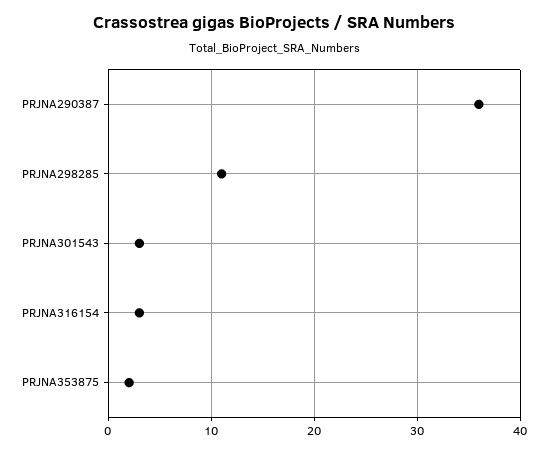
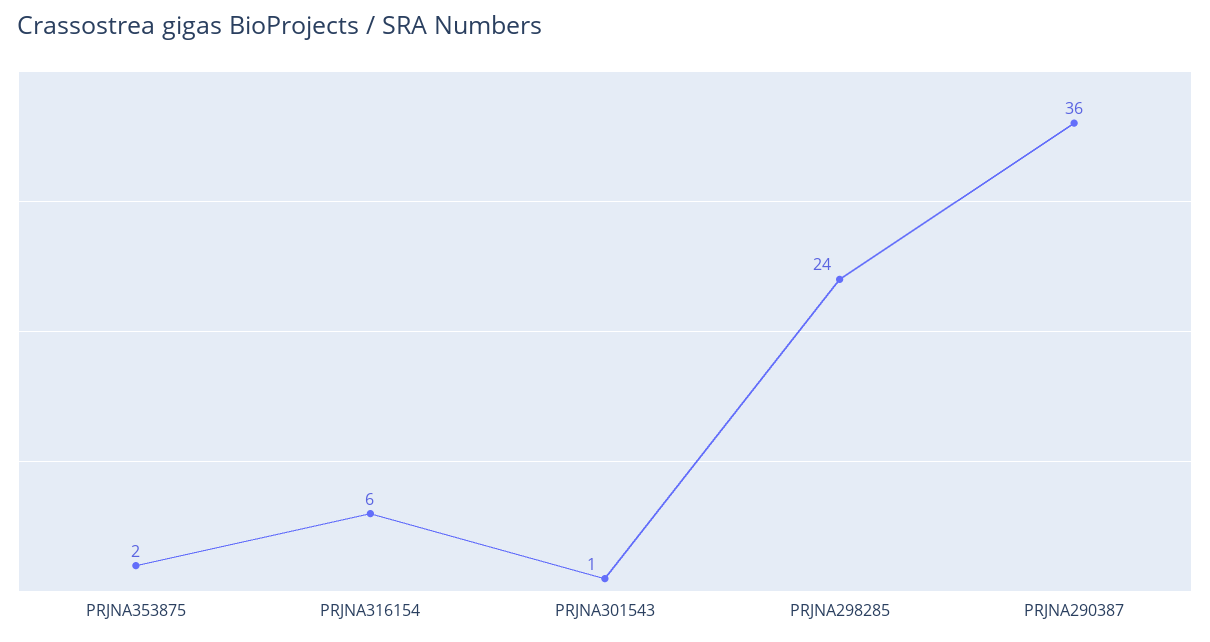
PRJNA298285: 11 -> 24
PRJNA301543: 3 -> 1
PRJNA316154: 3 -> 6

